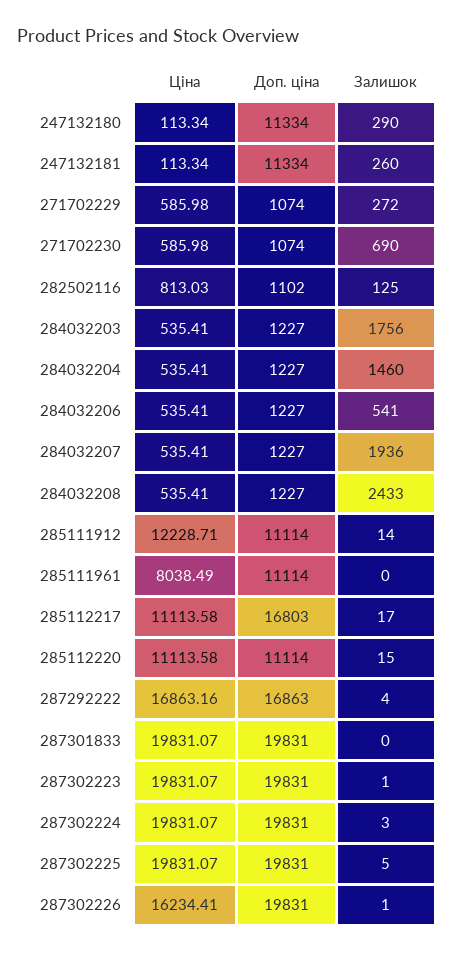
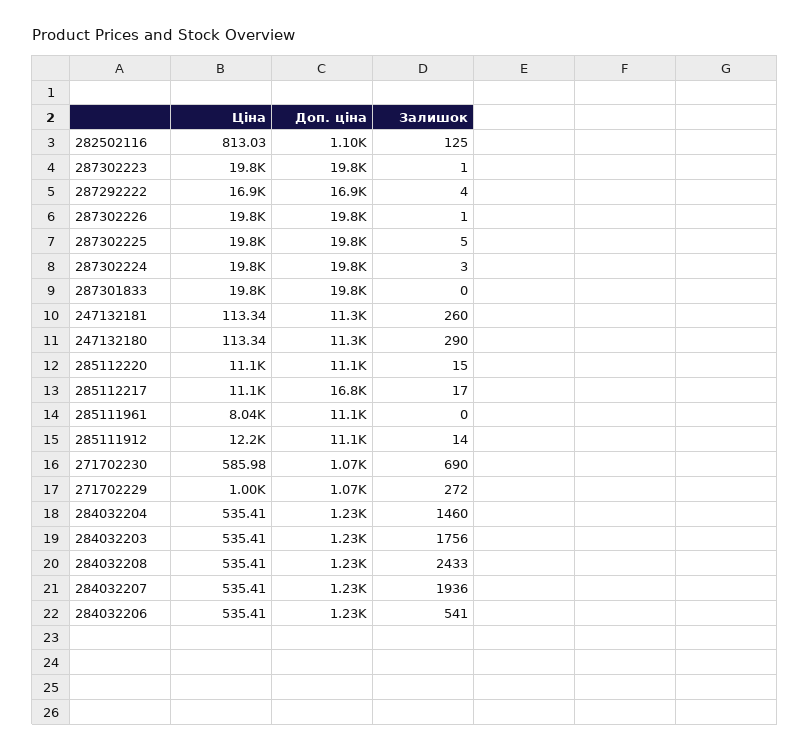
Ціна, 271702229: 585.98 -> 1000
Ціна, 287302226: 16234.41 -> 19800

